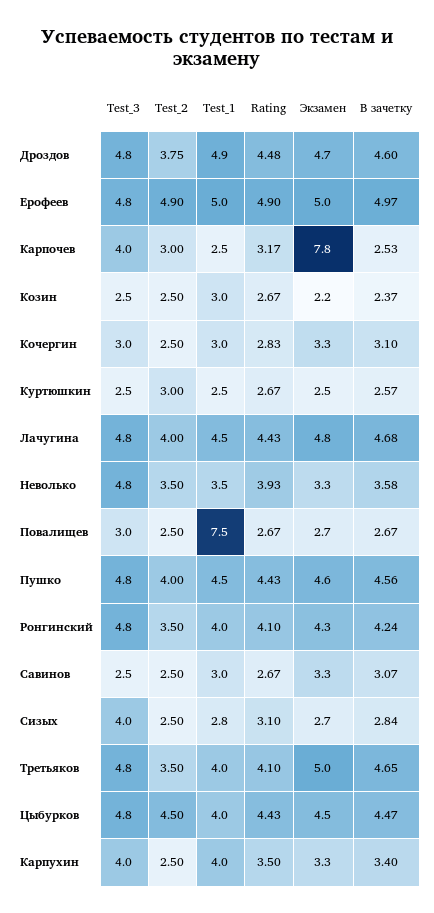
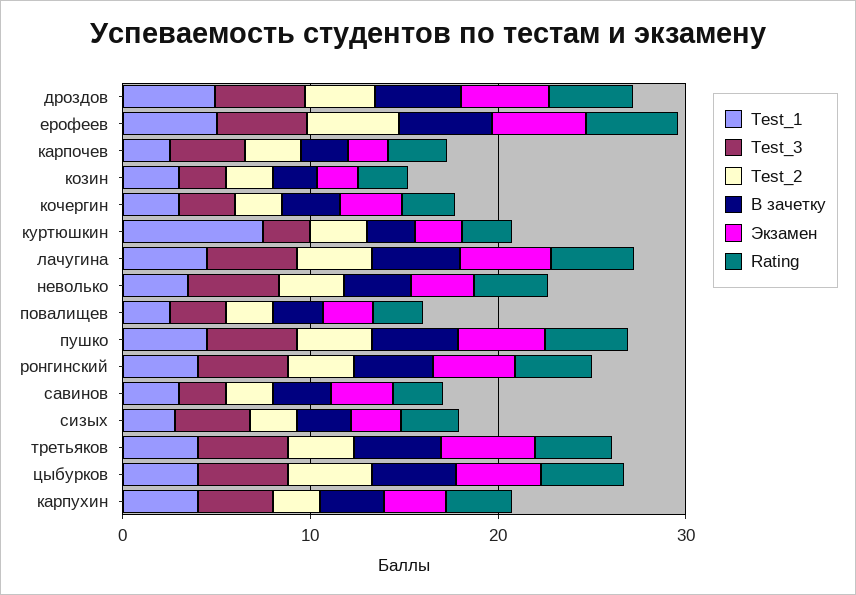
Экзамен, Карпочев: 7.8 -> 2
Test_1, Куртюшкин: 2.5 -> 8
Test_1, Повалищев: 7.5 -> 2

